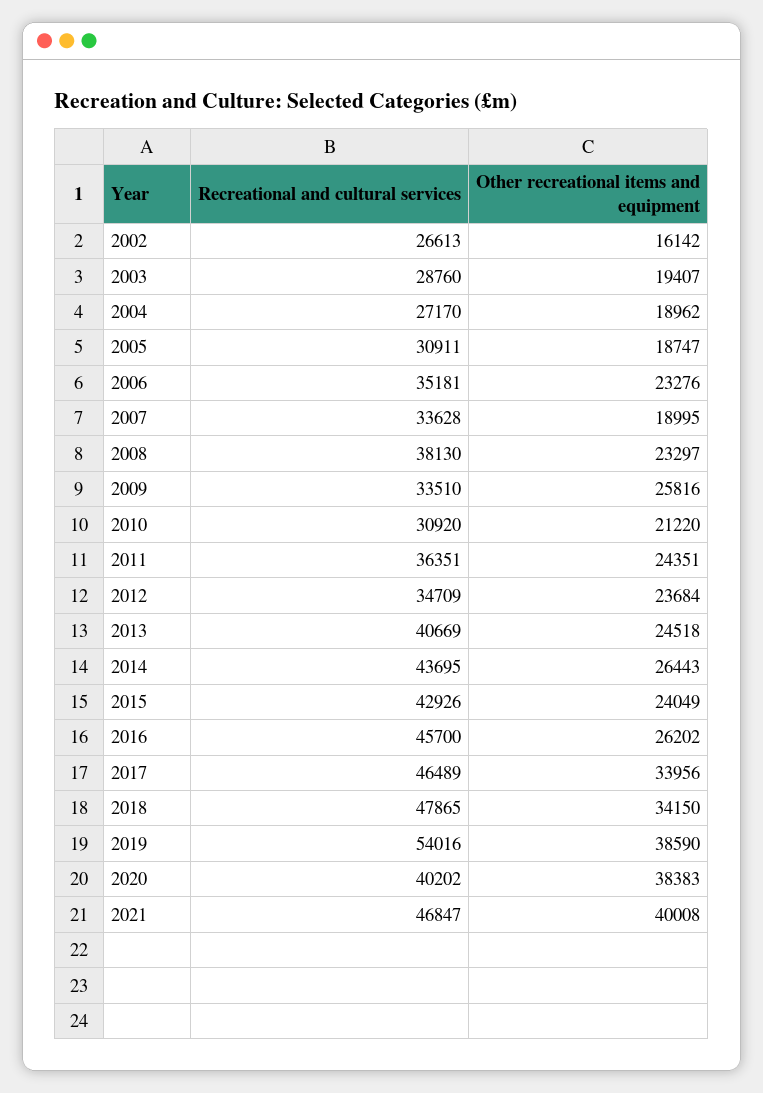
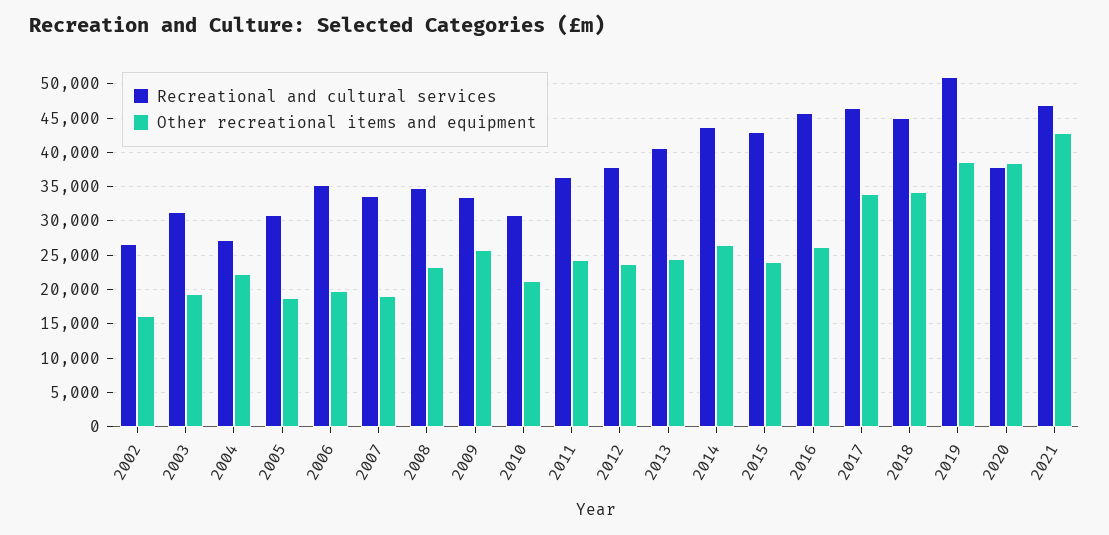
Recreational and cultural services, 2003: 28760 -> 31000
Other recreational items and equipment, 2004: 18962 -> 22000
Other recreational items and equipment, 2006: 23276 -> 20000
Recreational and cultural services, 2008: 38130 -> 35000
Recreational and cultural services, 2012: 34709 -> 38000
Recreational and cultural services, 2018: 47865 -> 45000
Recreational and cultural services, 2019: 54016 -> 51000
Recreational and cultural services, 2020: 40202 -> 38000
Other recreational items and equipment, 2021: 40008 -> 43000

